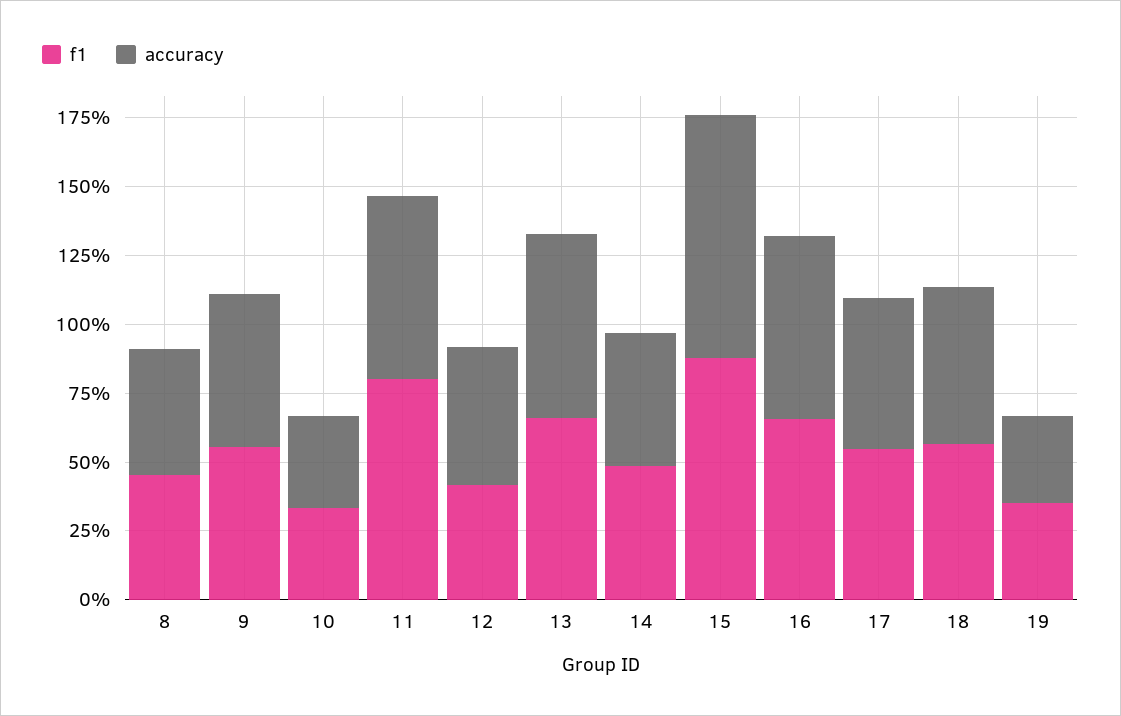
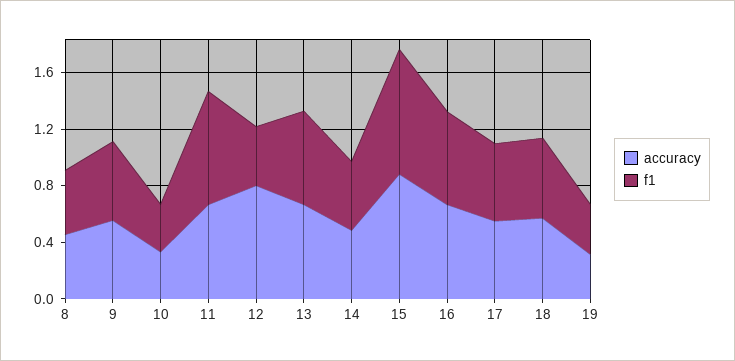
accuracy, 12: 0.5 -> 0.8

